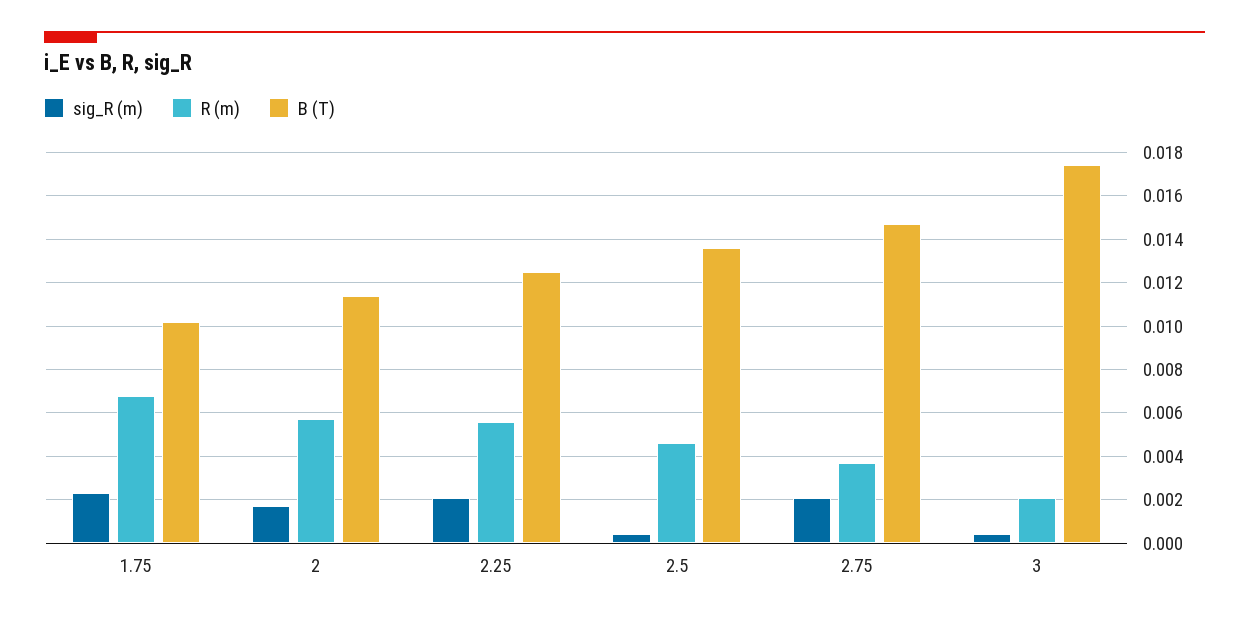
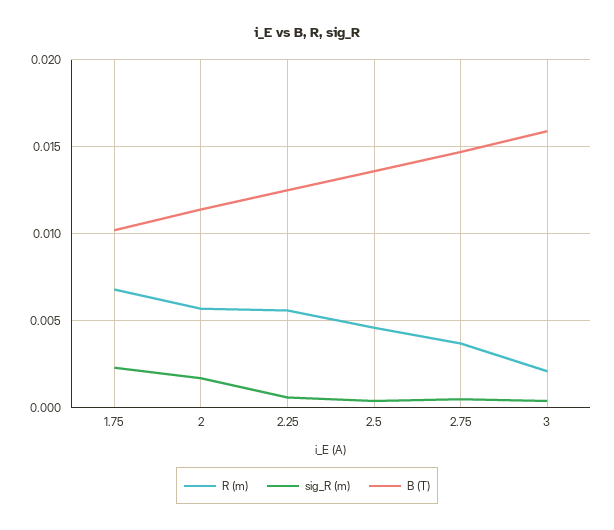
sig_R (m), 2.25: 0.002 -> 0.0005
sig_R (m), 2.75: 0.002 -> 0.0005
B (T), 3: 0.0175 -> 0.016

